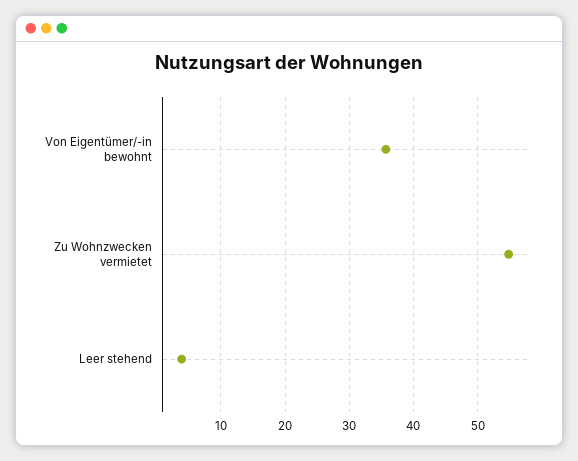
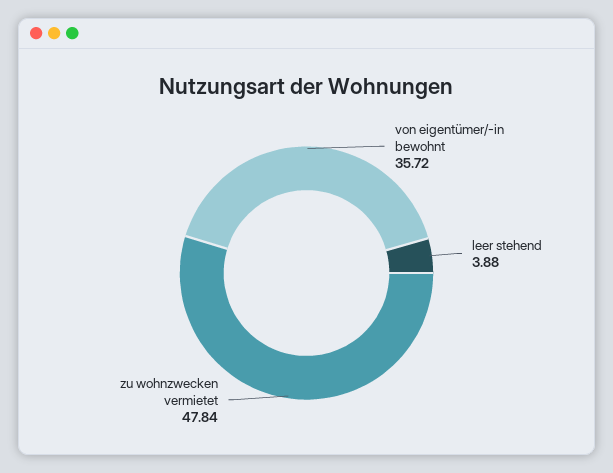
Zu Wohnzwecken vermietet: 55 -> 47.84

